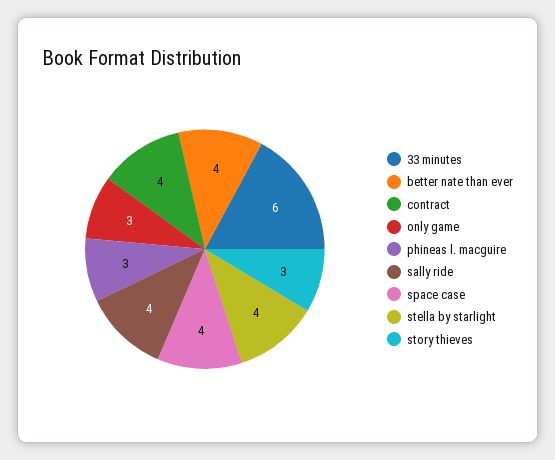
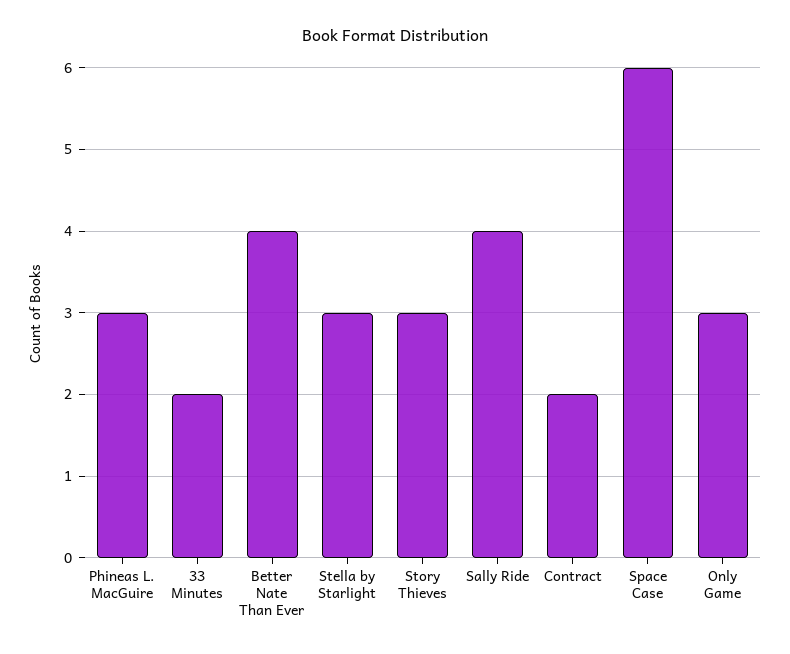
33 minutes: 6 -> 2
contract: 4 -> 2
space case: 4 -> 6
stella by starlight: 4 -> 3

